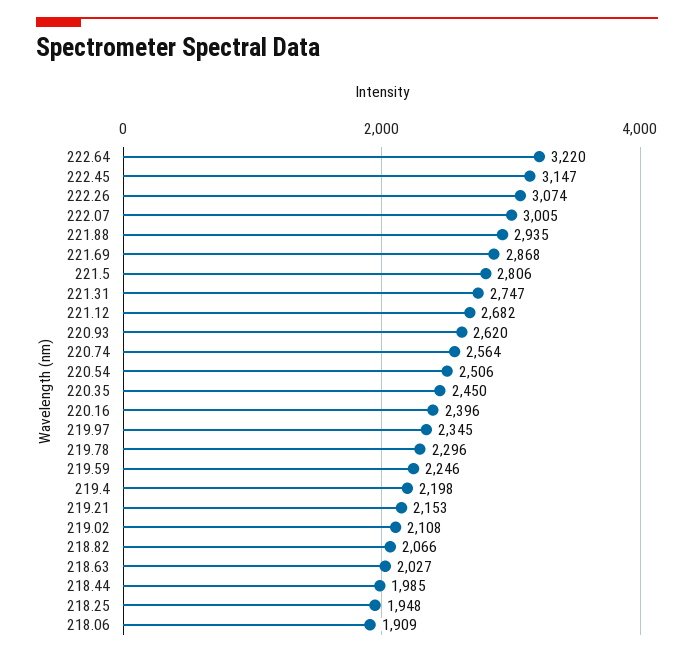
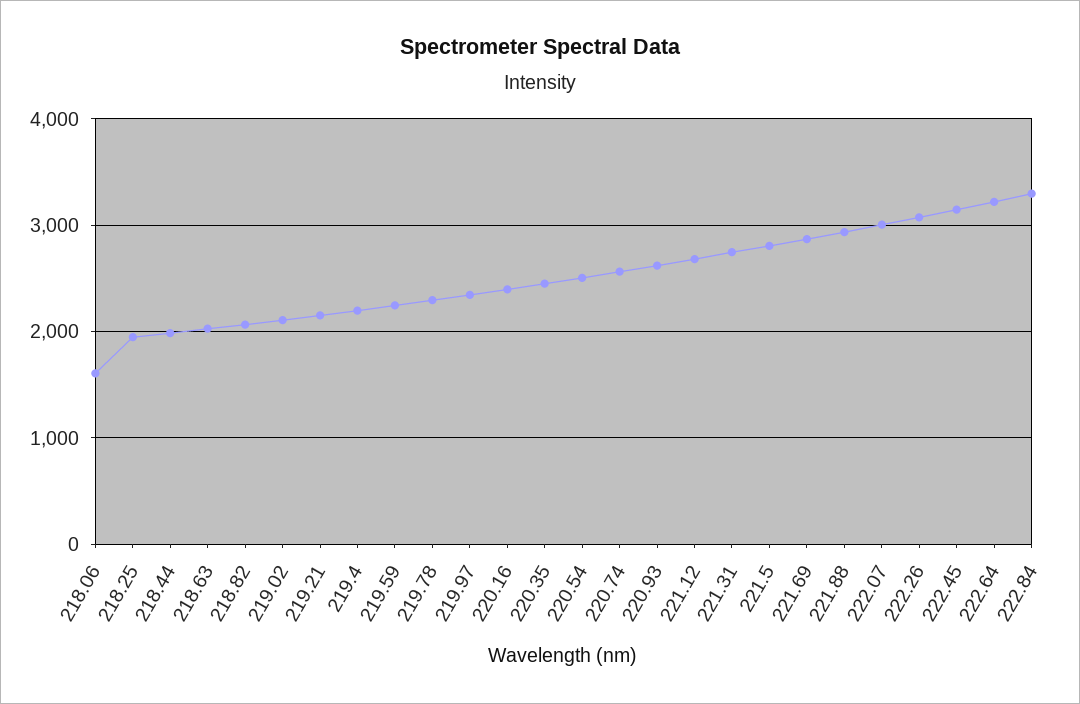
218.06: 1909 -> 1600
222.84: none -> 3300

